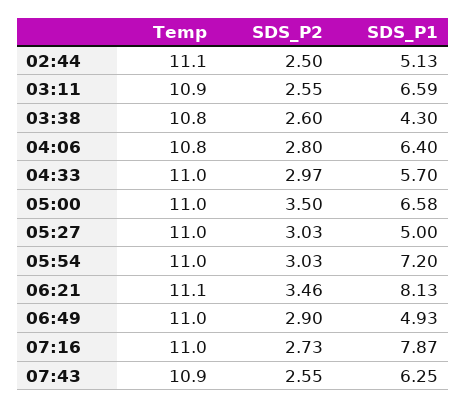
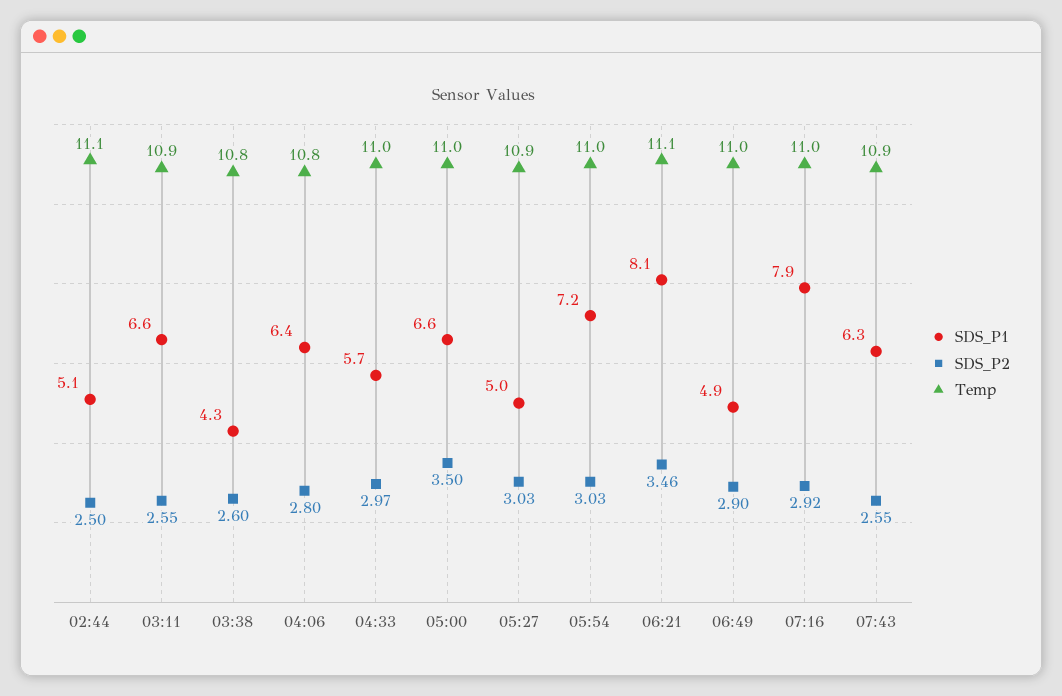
Temp, 05:27: 11 -> 10.9
SDS_P2, 07:16: 2.73 -> 2.92

